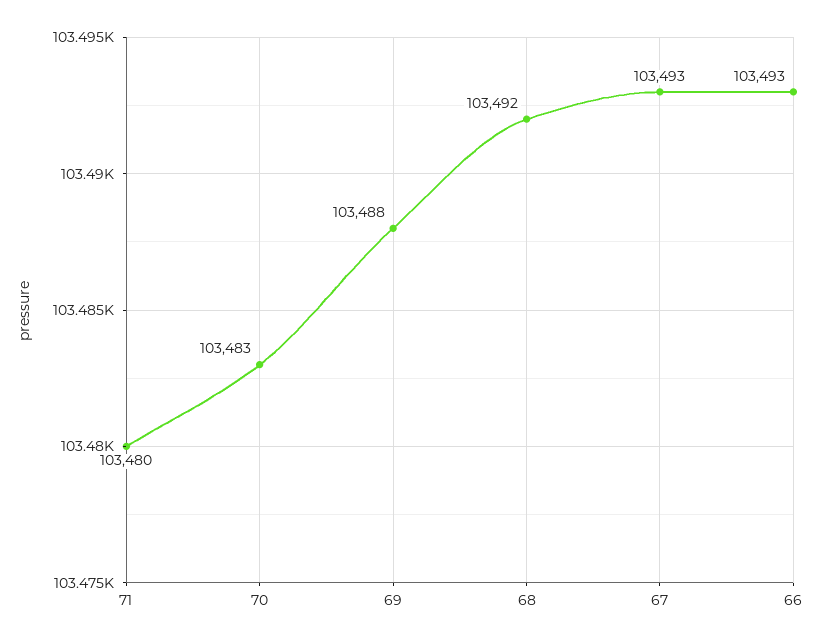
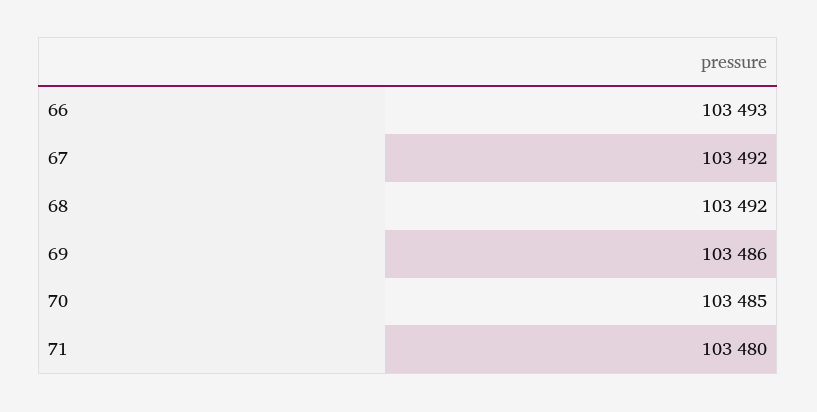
70: 103483 -> 103485
69: 103488 -> 103486
67: 103493 -> 103492

